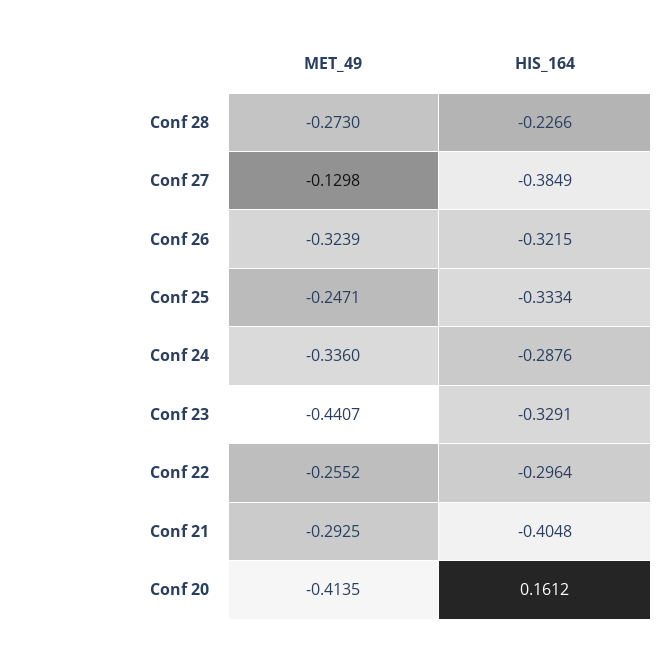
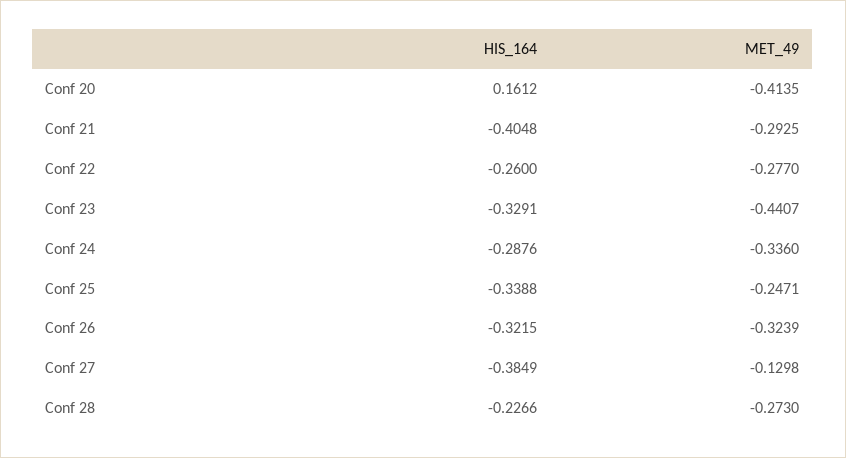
HIS_164, Conf 25: -0.3334 -> -0.3388
MET_49, Conf 22: -0.2552 -> -0.277
HIS_164, Conf 22: -0.2964 -> -0.26

